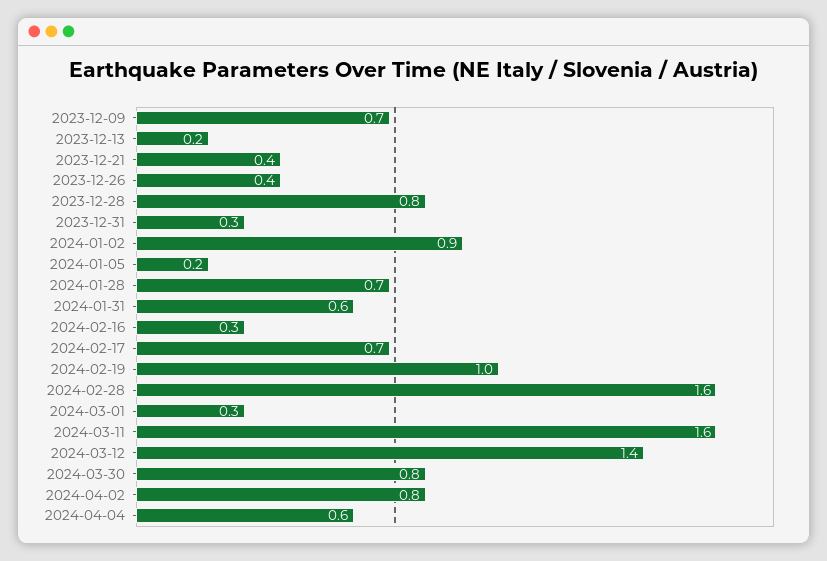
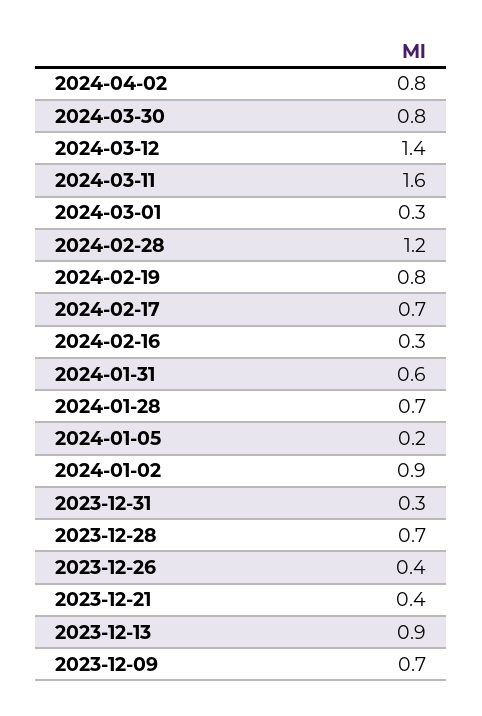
2023-12-13: 0.2 -> 0.9
2023-12-28: 0.8 -> 0.7
2024-02-19: 1 -> 0.8
2024-02-28: 1.6 -> 1.2
2024-04-04: 0.6 -> none

